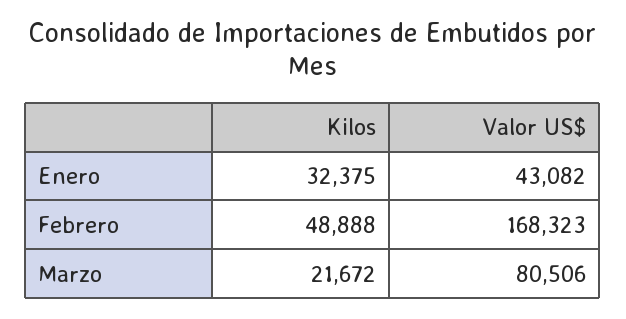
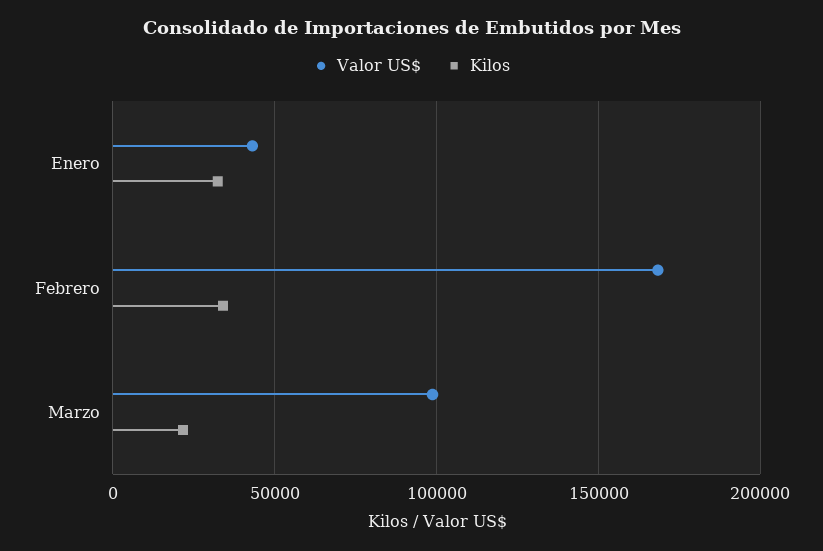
Kilos, Febrero: 48888 -> 35000
Valor US$, Marzo: 80506 -> 100000

